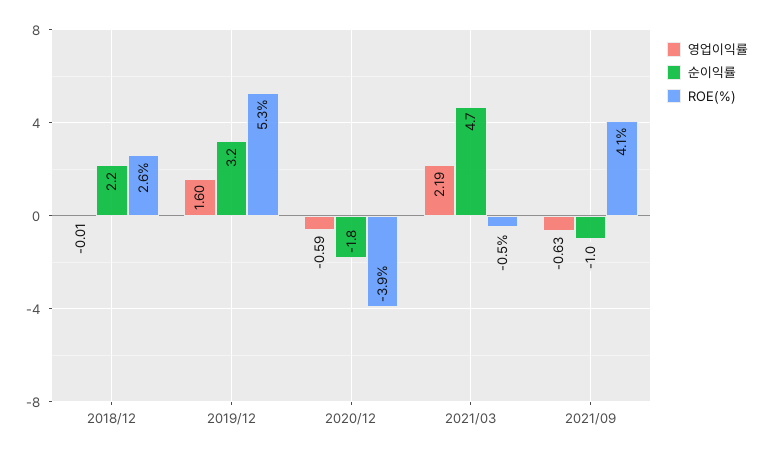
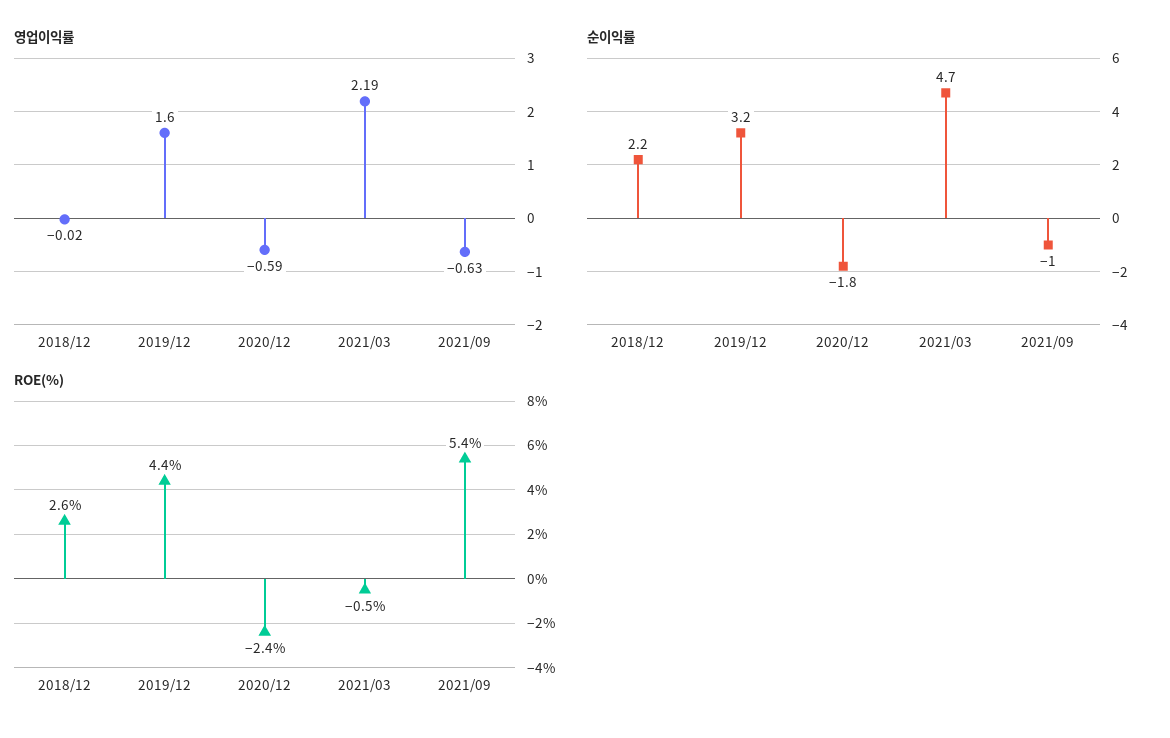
영업이익률, 2018/12: -0.01 -> -0.02
ROE(%), 2019/12: 5.3 -> 4.4
ROE(%), 2020/12: -3.9 -> -2.4
ROE(%), 2021/09: 4.1 -> 5.4

